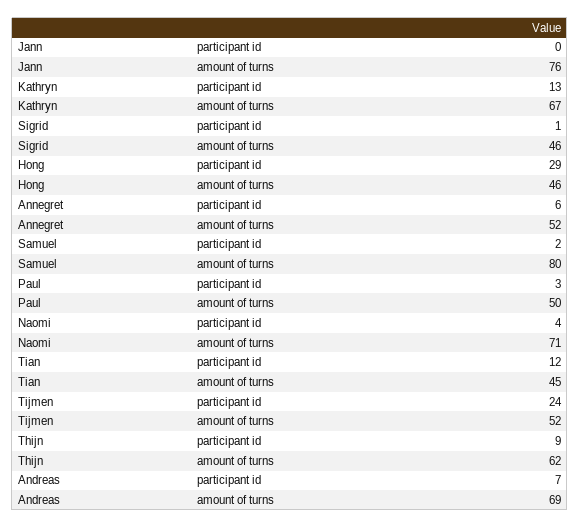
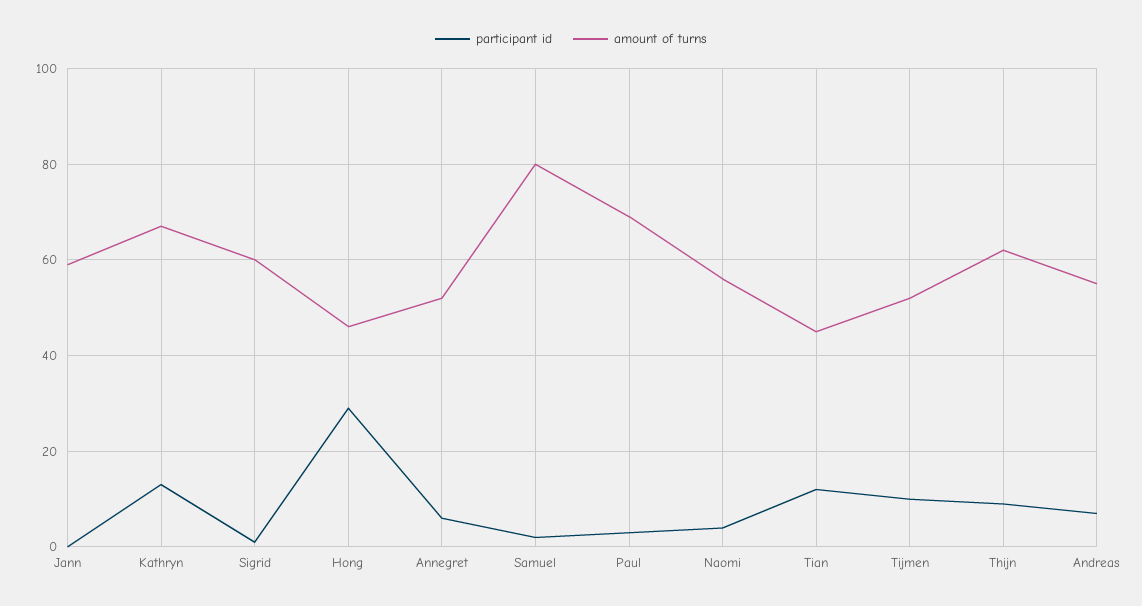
amount of turns, Jann: 76 -> 60
amount of turns, Sigrid: 46 -> 60
amount of turns, Paul: 50 -> 70
amount of turns, Naomi: 71 -> 55
participant id, Tijmen: 24 -> 10
amount of turns, Andreas: 69 -> 55

